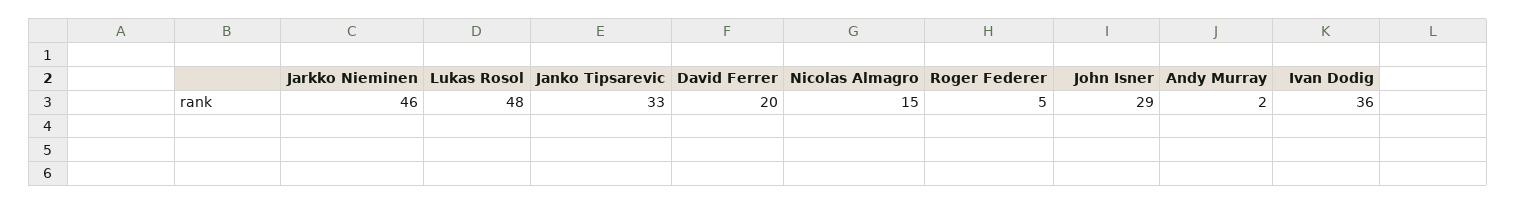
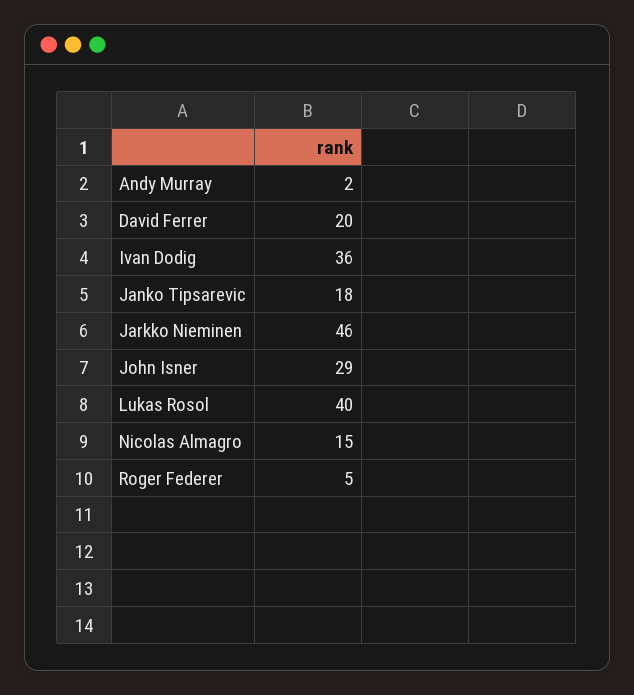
Lukas Rosol: 48 -> 40
Janko Tipsarevic: 33 -> 18

